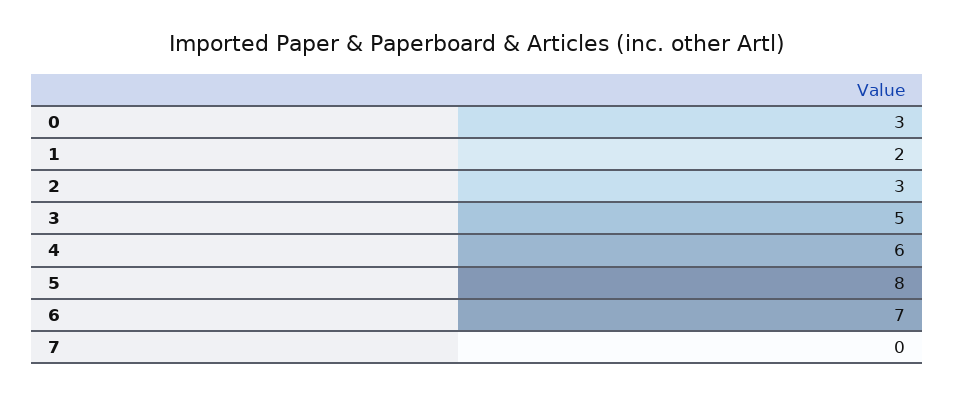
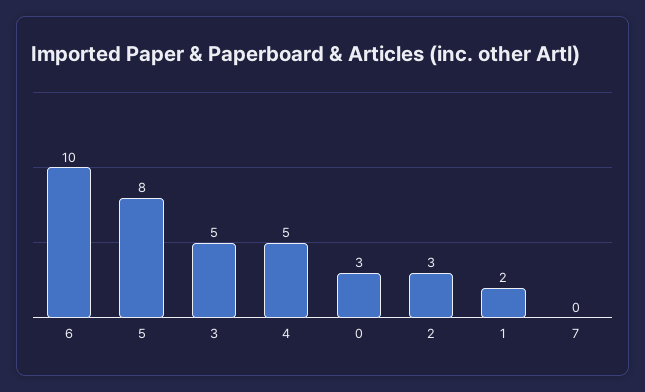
4: 6 -> 5
6: 7 -> 10

